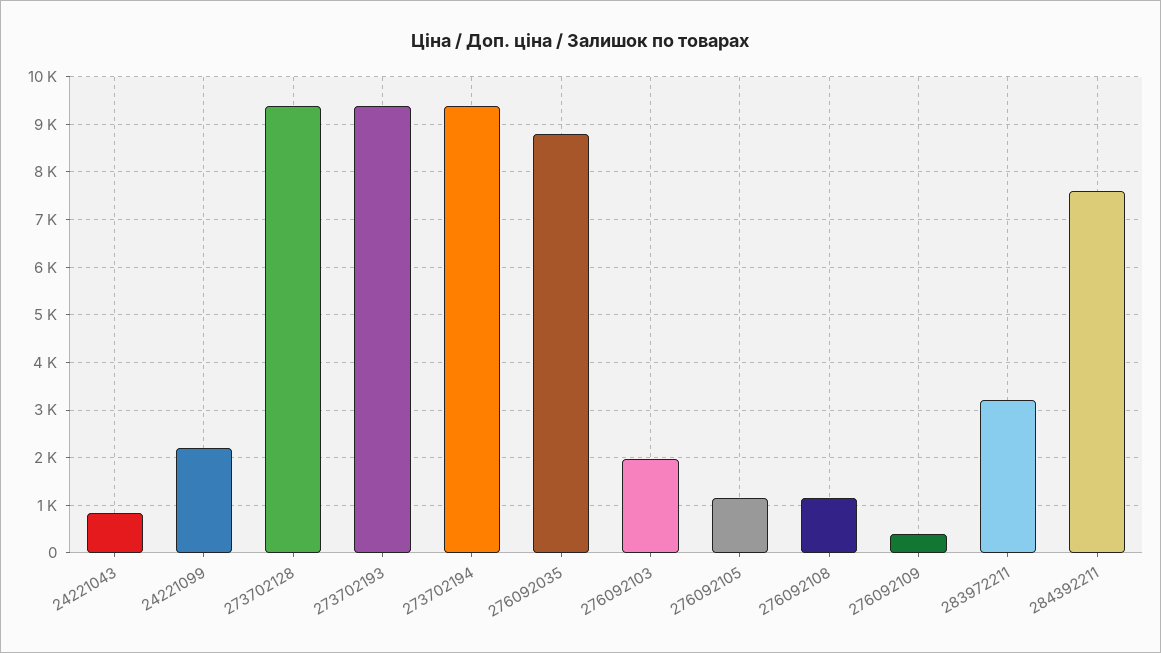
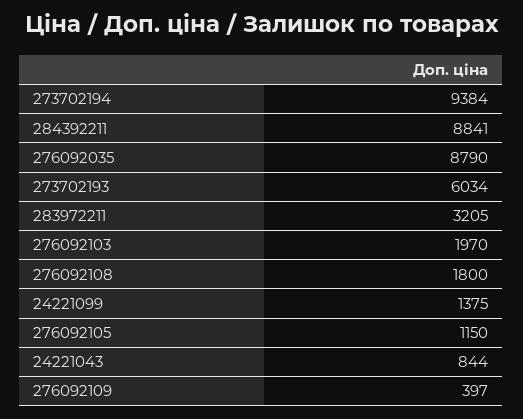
24221099: 2200 -> 1375
273702128: 9400 -> none
273702193: 9400 -> 6034
276092108: 1200 -> 1800
284392211: 7600 -> 8841

